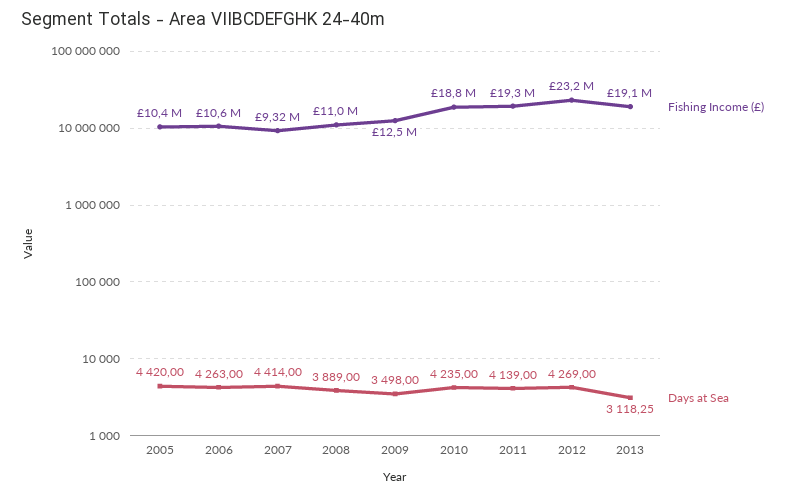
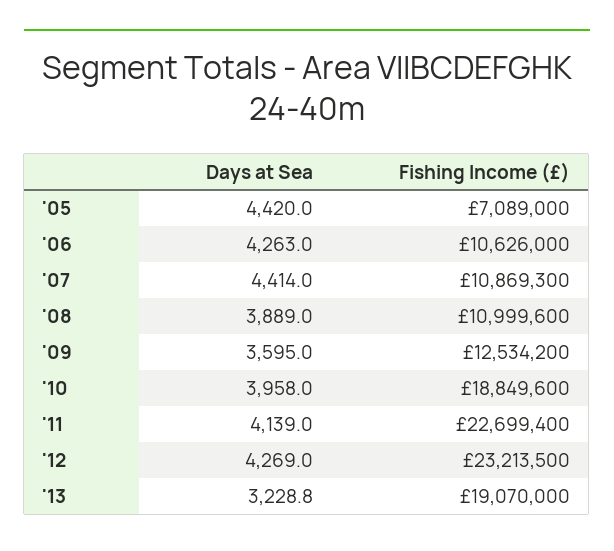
Fishing Income (£), 2005: 10400000 -> 7089000
Fishing Income (£), 2007: 9320000 -> 10869300
Days at Sea, 2009: 3498 -> 3595
Days at Sea, 2010: 4235 -> 3958
Fishing Income (£), 2011: 19300000 -> 22699400
Days at Sea, 2013: 3118.25 -> 3228.8

